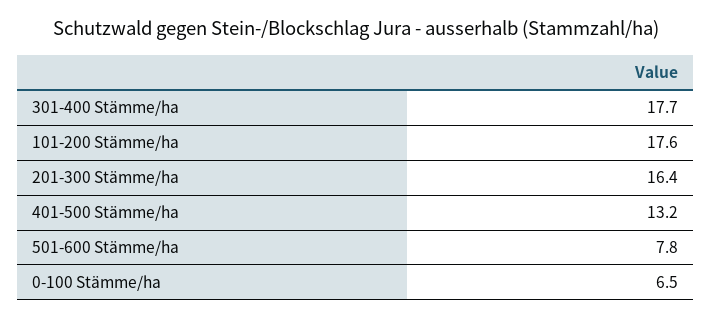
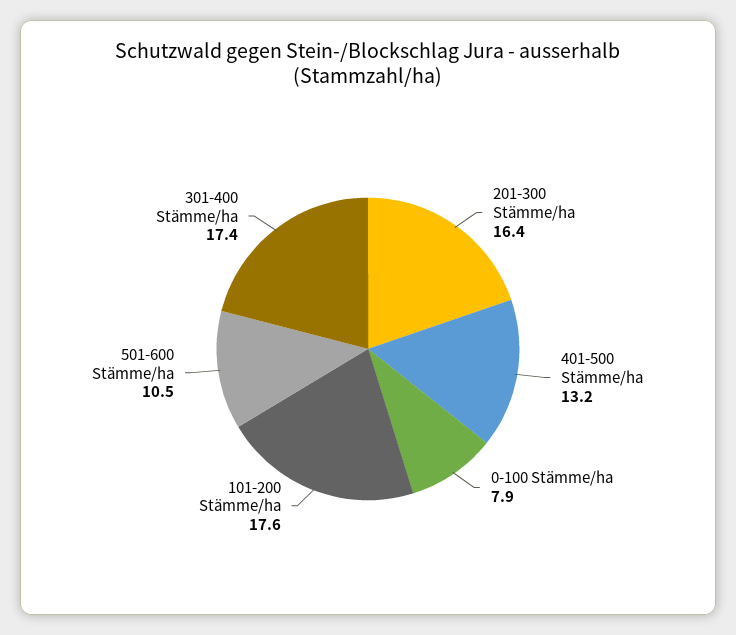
301-400 Stämme/ha: 17.7 -> 17.4
501-600 Stämme/ha: 7.8 -> 10.5
0-100 Stämme/ha: 6.5 -> 7.9

